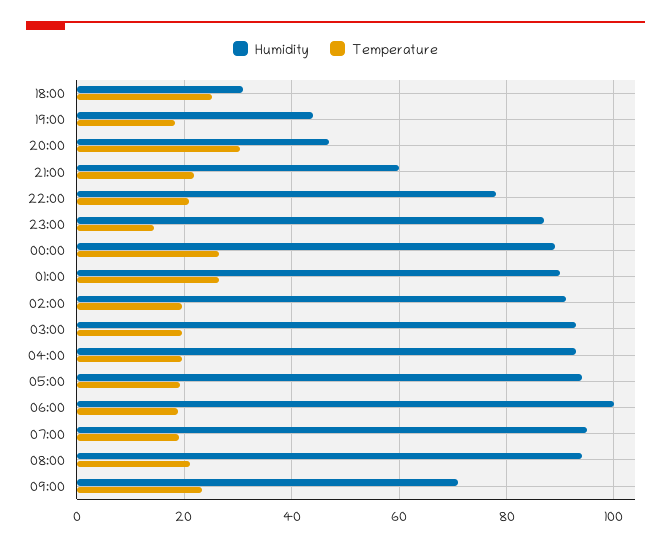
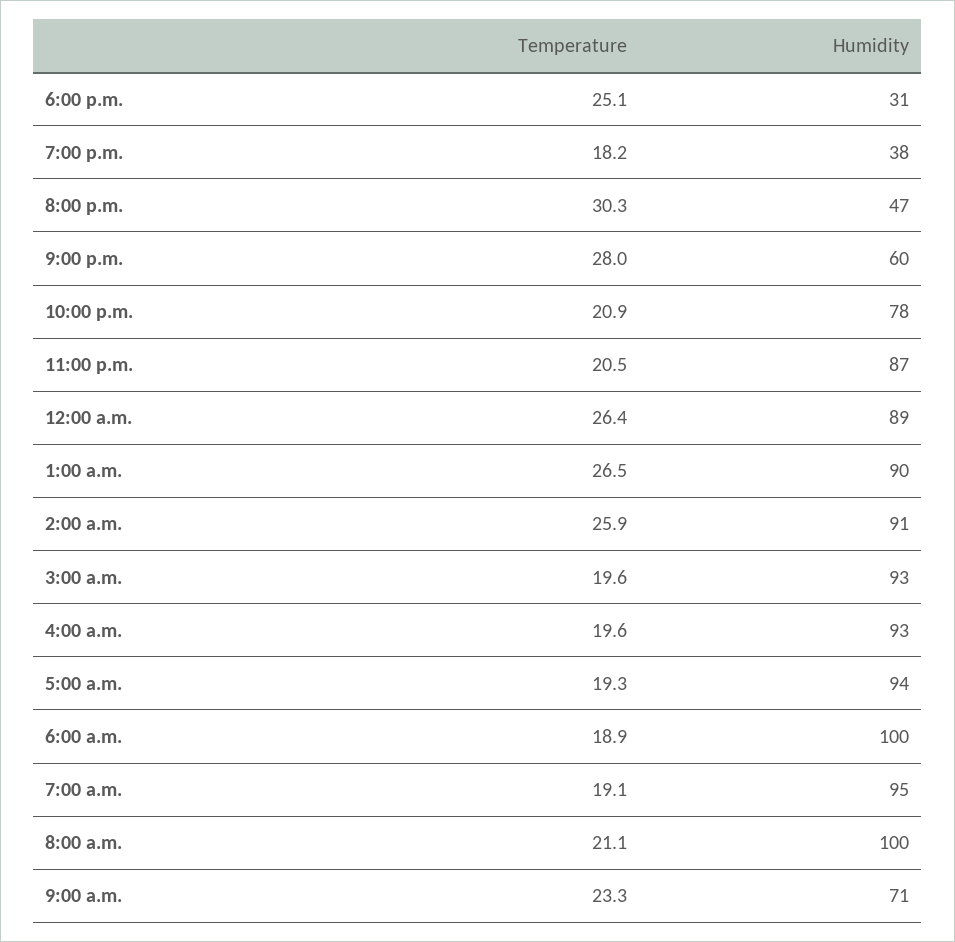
Humidity, 19:00: 44 -> 38
Temperature, 21:00: 22 -> 28
Temperature, 23:00: 14 -> 20.5
Temperature, 02:00: 20 -> 25.9
Humidity, 08:00: 94 -> 100

